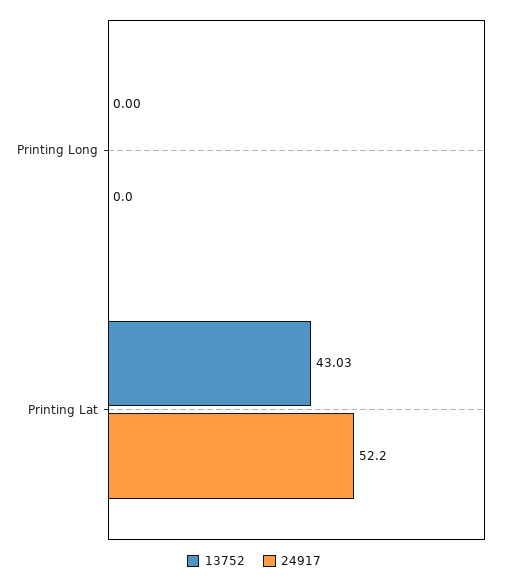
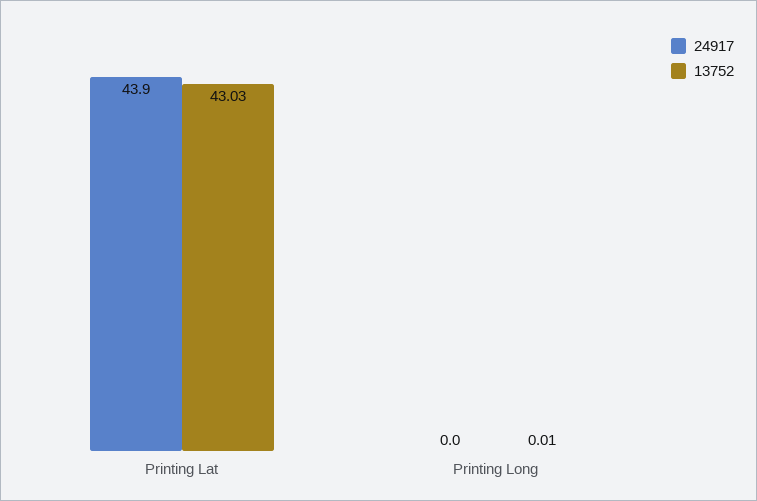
13752, Printing Long: 0 -> 0.01
24917, Printing Lat: 52.2 -> 43.9

